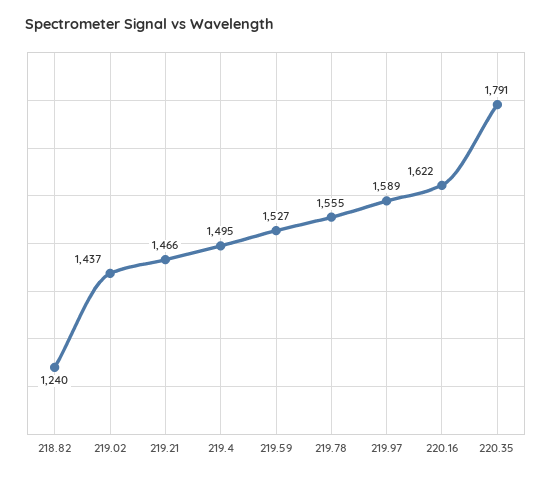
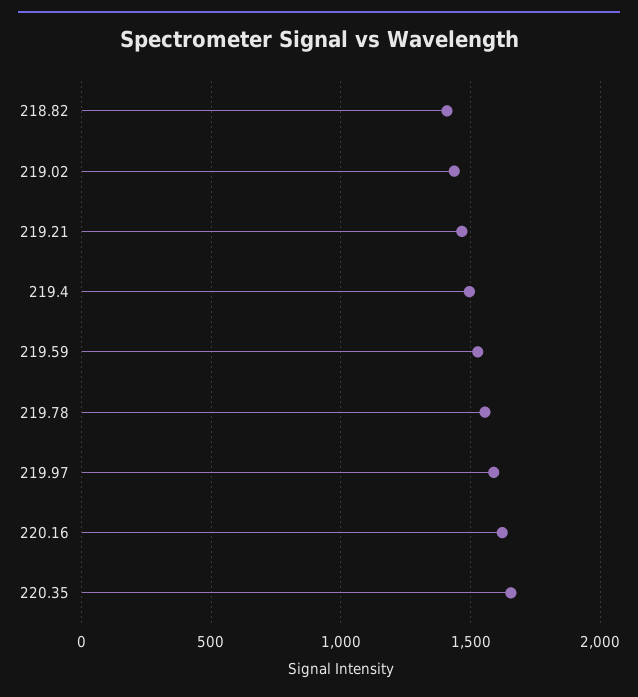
218.82: 1240 -> 1400
220.35: 1791 -> 1650

